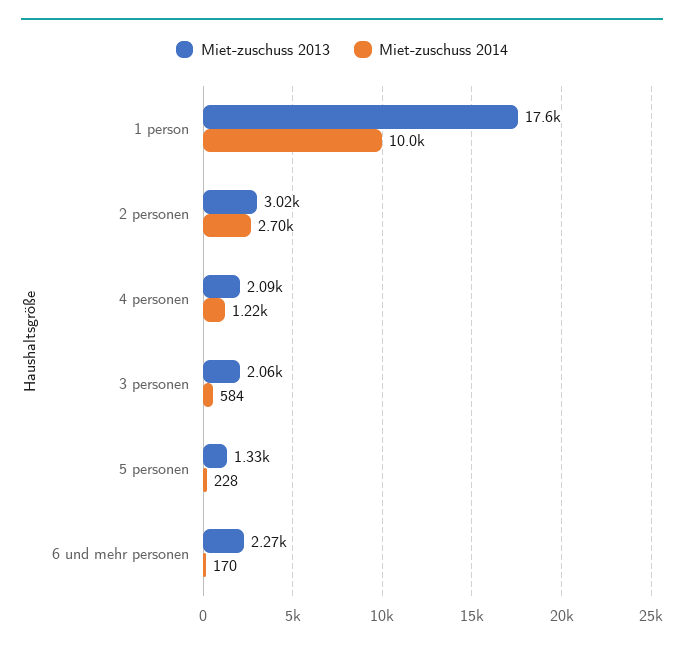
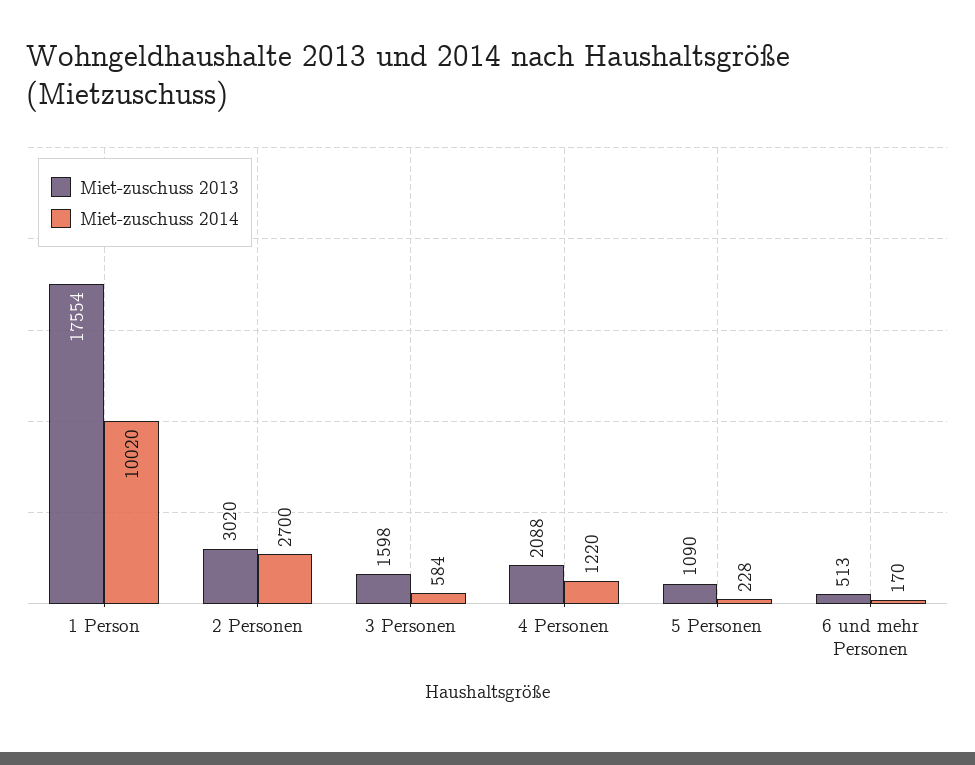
Miet-zuschuss 2013, 3 personen: 2060 -> 1598
Miet-zuschuss 2013, 5 personen: 1330 -> 1090
Miet-zuschuss 2013, 6 und mehr personen: 2270 -> 513

